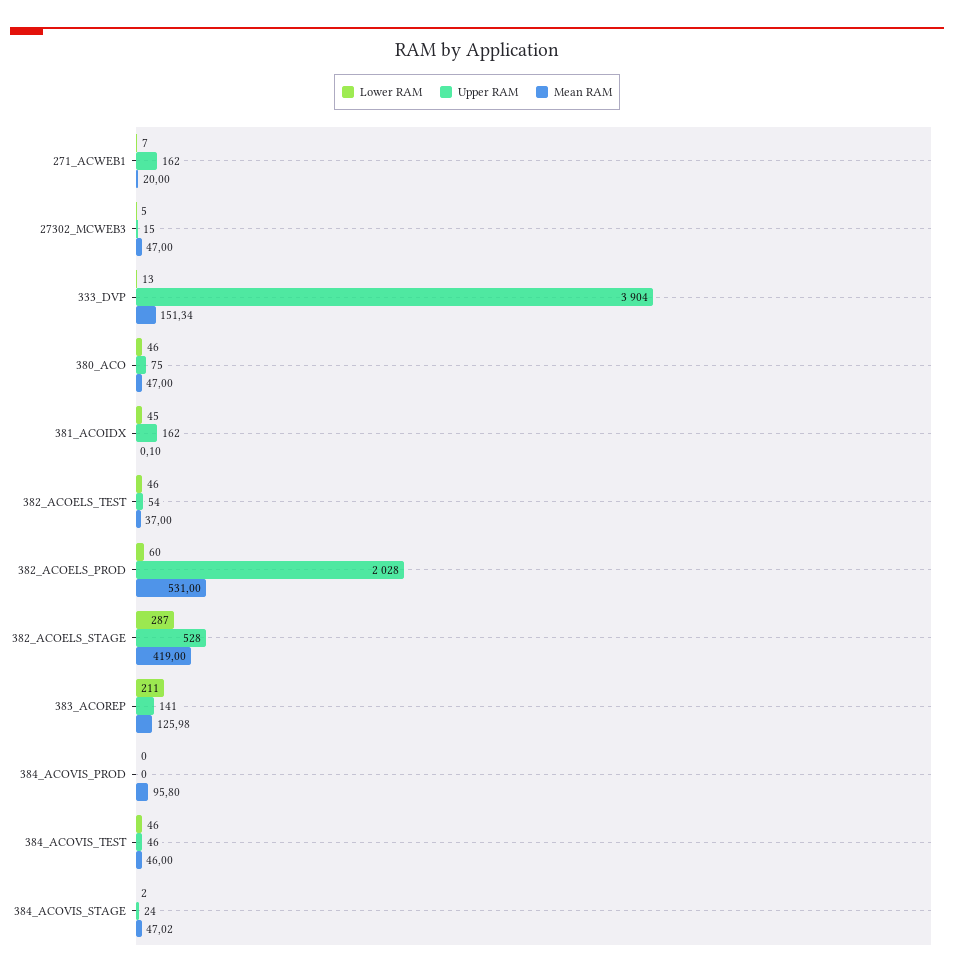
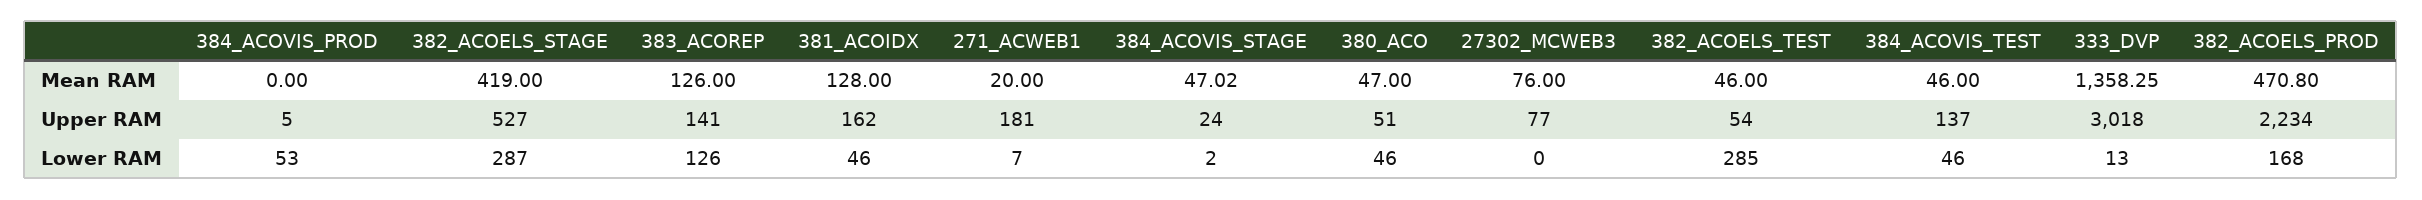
Upper RAM, 271_ACWEB1: 162 -> 181
Lower RAM, 27302_MCWEB3: 5 -> 0
Upper RAM, 27302_MCWEB3: 15 -> 77
Mean RAM, 27302_MCWEB3: 47 -> 76
Upper RAM, 333_DVP: 3904 -> 3018
Mean RAM, 333_DVP: 151.34 -> 1358.25
Upper RAM, 380_ACO: 75 -> 51
Lower RAM, 381_ACOIDX: 45 -> 46
Mean RAM, 381_ACOIDX: 0.1 -> 128
Lower RAM, 382_ACOELS_TEST: 46 -> 285
Mean RAM, 382_ACOELS_TEST: 37 -> 46
Lower RAM, 382_ACOELS_PROD: 60 -> 168
Upper RAM, 382_ACOELS_PROD: 2028 -> 2234
Mean RAM, 382_ACOELS_PROD: 531 -> 470.8
Upper RAM, 382_ACOELS_STAGE: 528 -> 527
Lower RAM, 383_ACOREP: 211 -> 126
Mean RAM, 383_ACOREP: 125.98 -> 126
Lower RAM, 384_ACOVIS_PROD: 0 -> 53
Upper RAM, 384_ACOVIS_PROD: 0 -> 5
Mean RAM, 384_ACOVIS_PROD: 95.8 -> 0
Upper RAM, 384_ACOVIS_TEST: 46 -> 137

